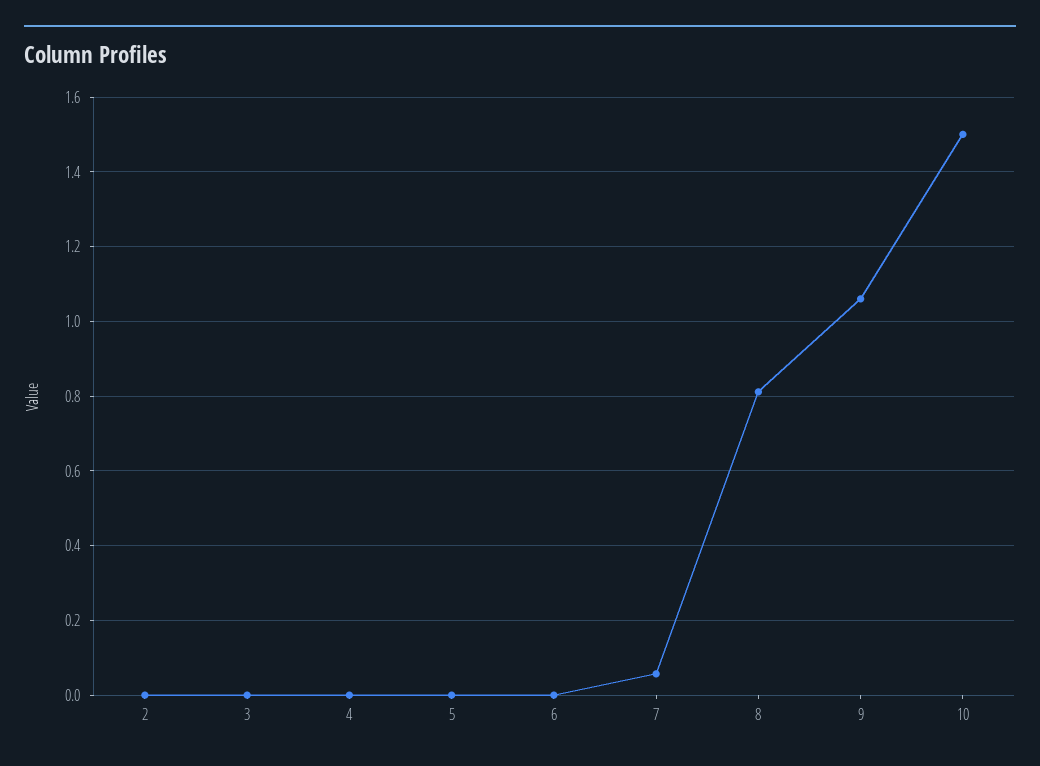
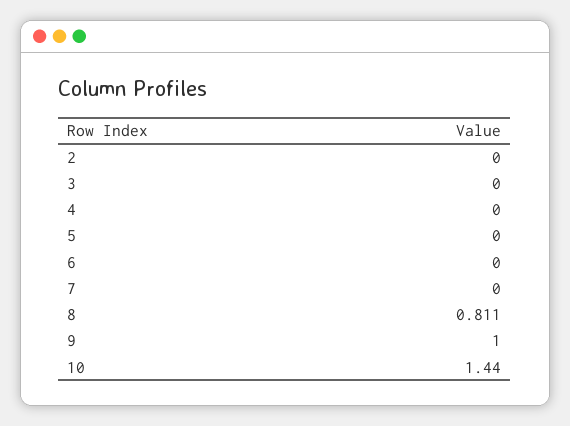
7: 0.06 -> 0
9: 1.06 -> 1
10: 1.5 -> 1.44

